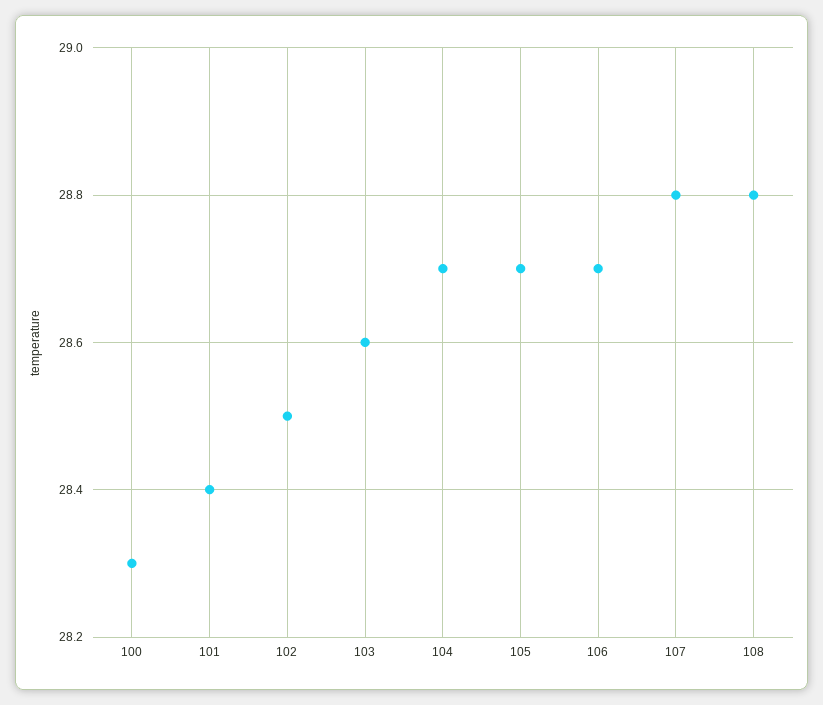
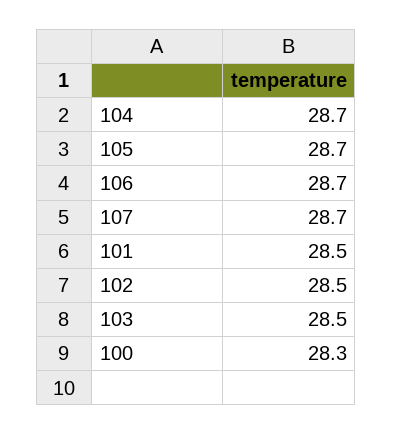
101: 28.4 -> 28.5
103: 28.6 -> 28.5
107: 28.8 -> 28.7
108: 28.8 -> none

